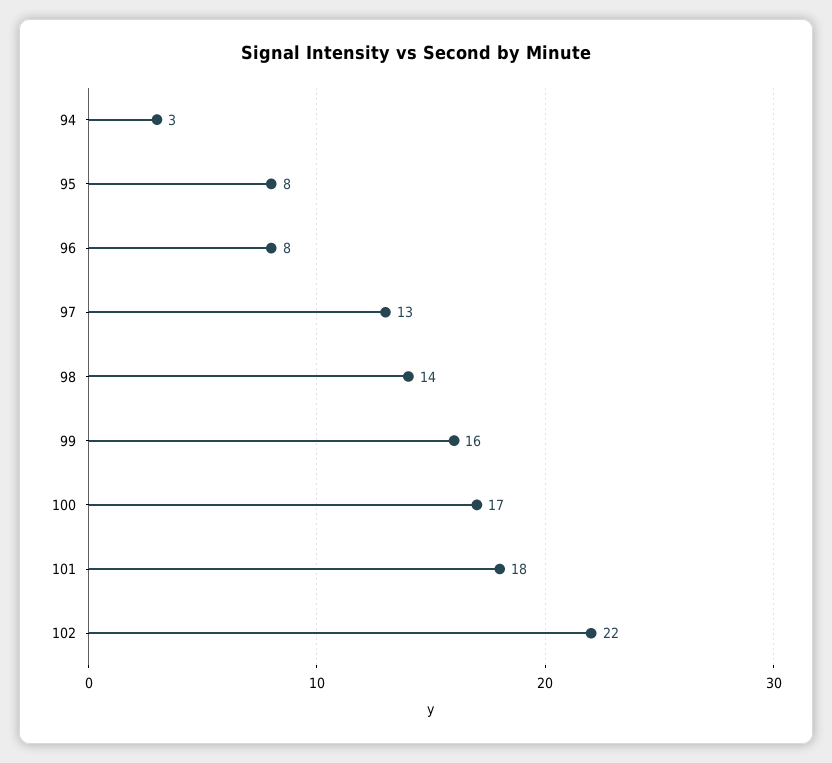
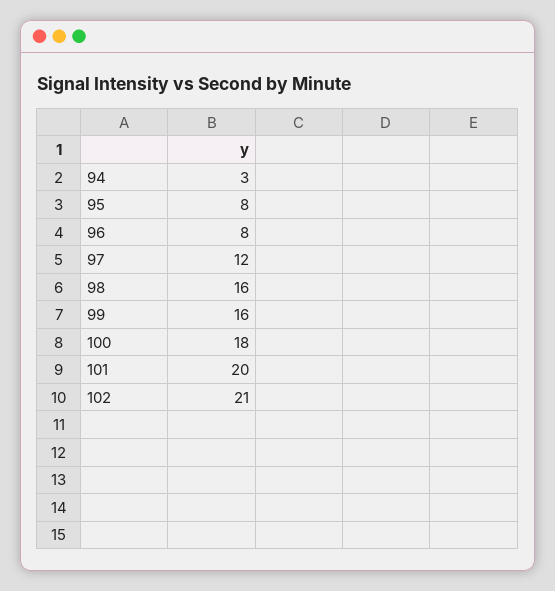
97: 13 -> 12
98: 14 -> 16
100: 17 -> 18
101: 18 -> 20
102: 22 -> 21

